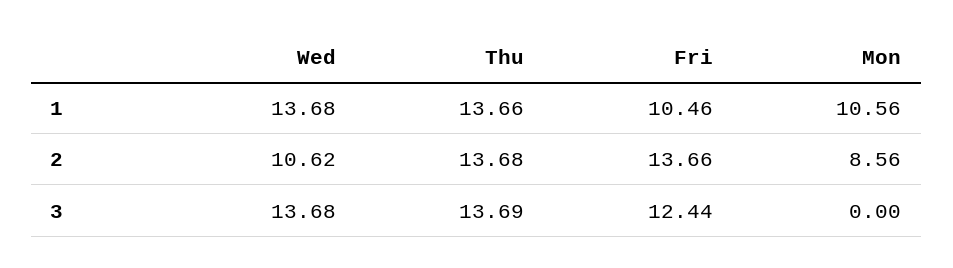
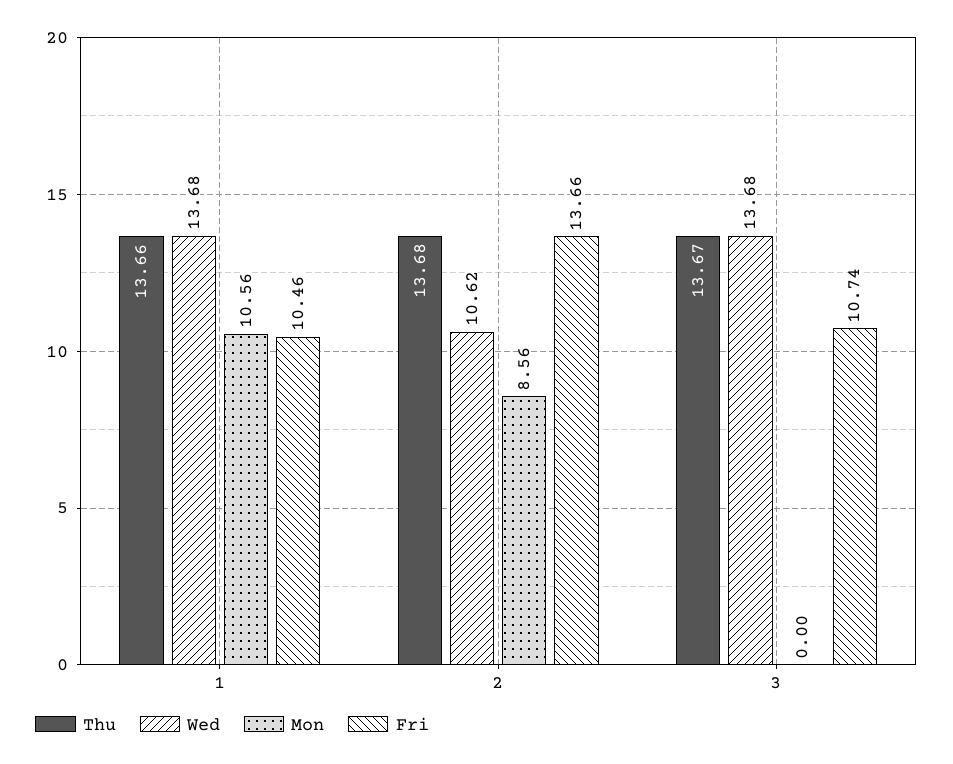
Thu, 3: 13.69 -> 13.67
Fri, 3: 12.44 -> 10.74

